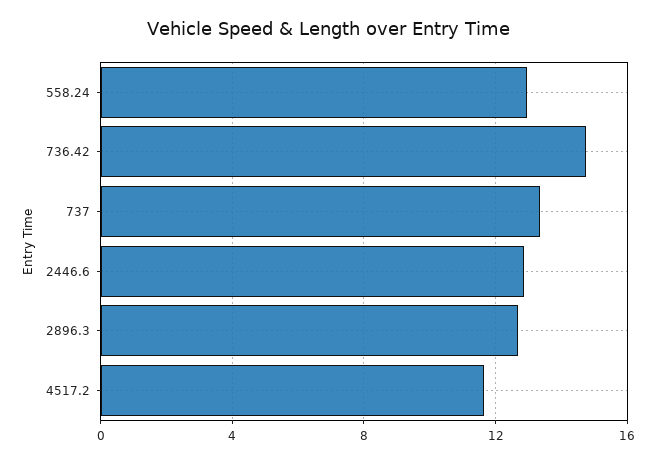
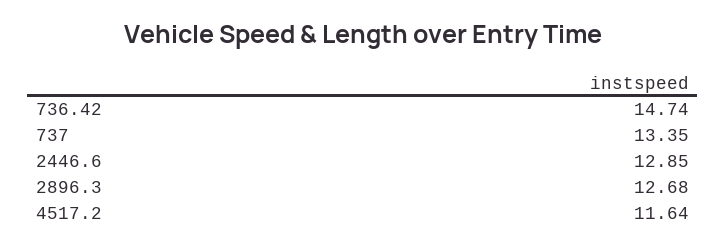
558.24: 13 -> none

